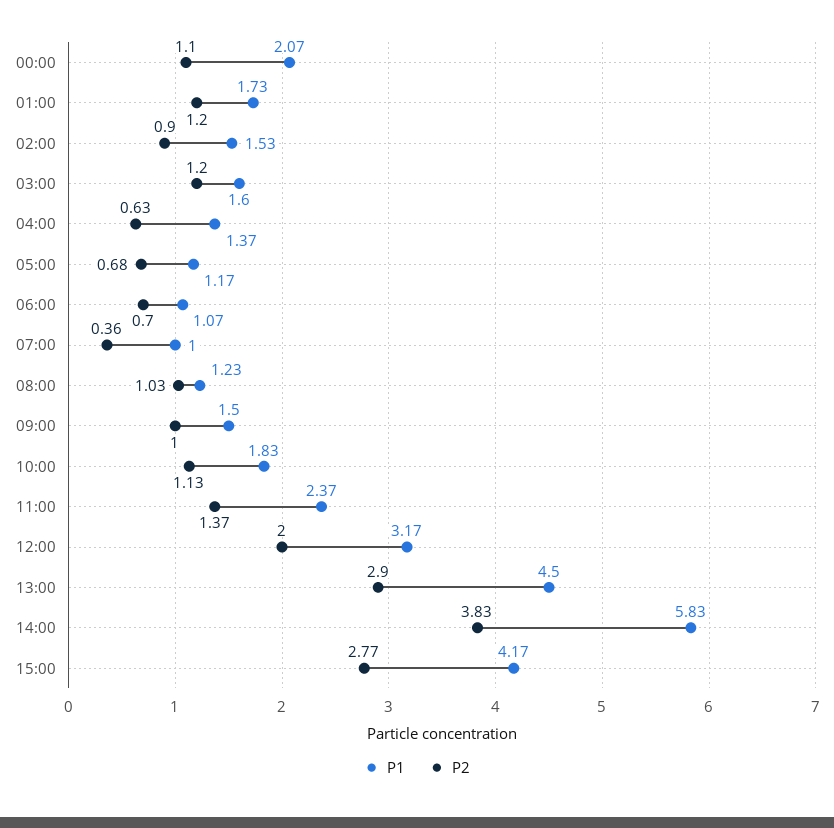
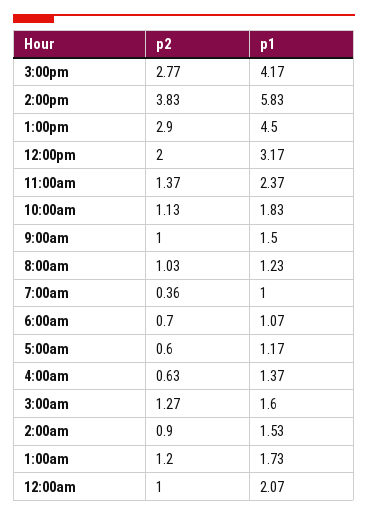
P2, 00:00: 1.1 -> 1
P2, 03:00: 1.2 -> 1.27
P2, 05:00: 0.68 -> 0.6

